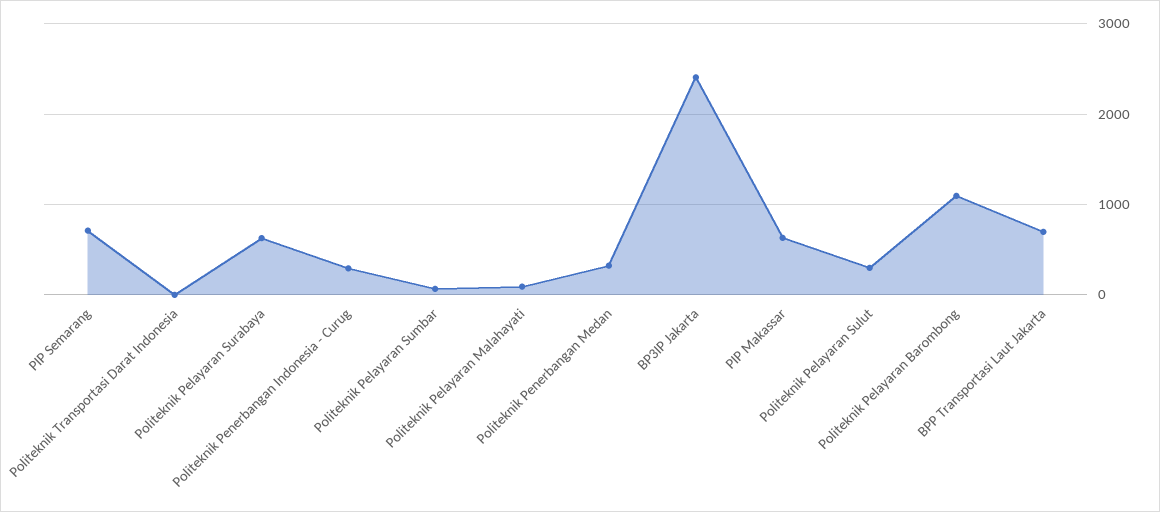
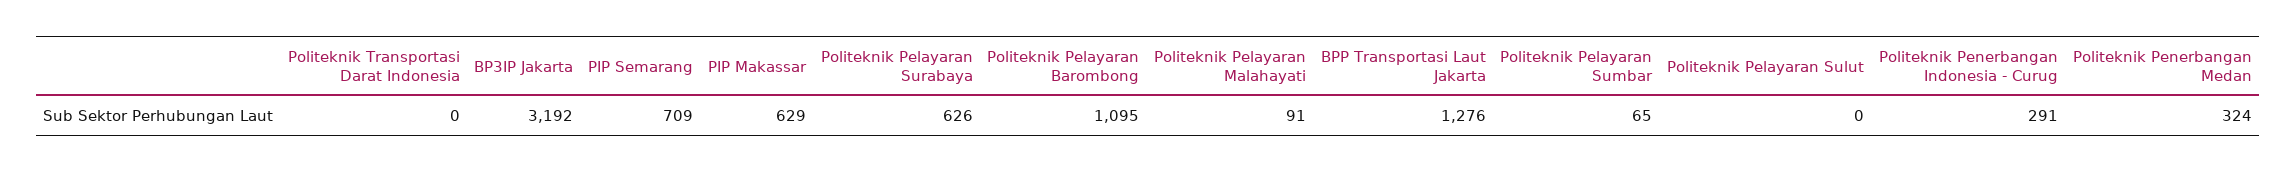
BP3IP Jakarta: 2400 -> 3192
Politeknik Pelayaran Sulut: 300 -> 0
BPP Transportasi Laut Jakarta: 700 -> 1276

